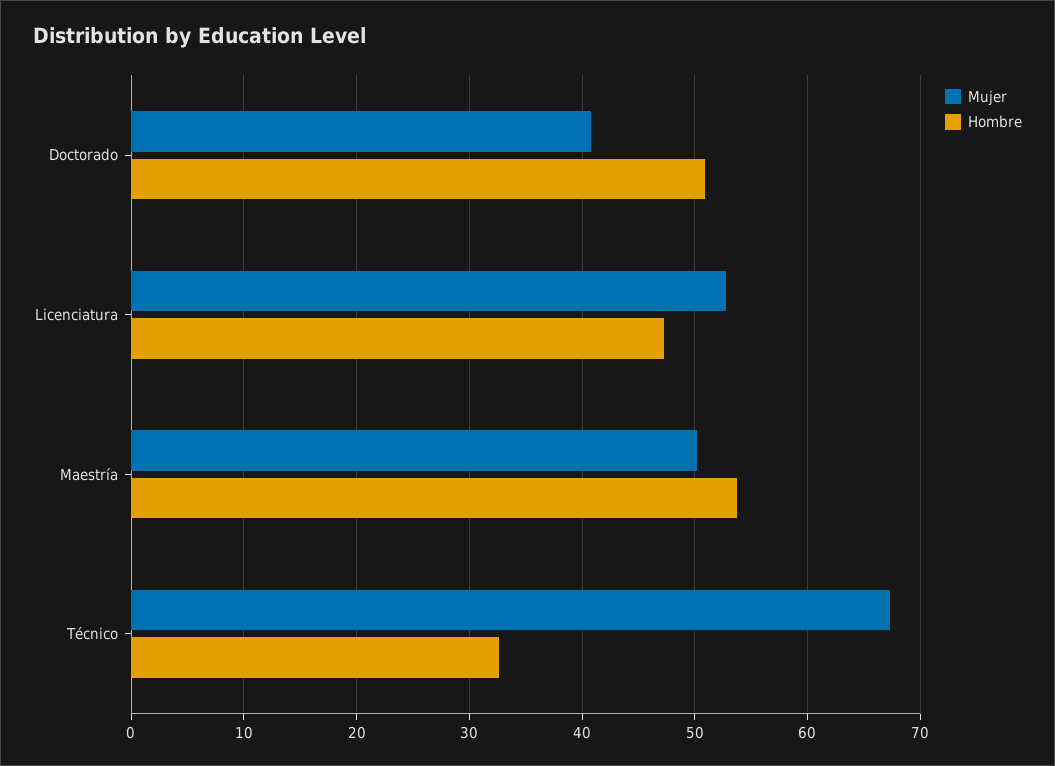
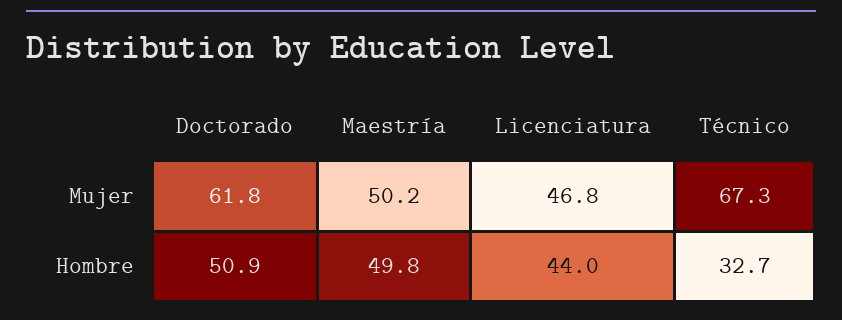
Mujer, Doctorado: 41 -> 61.8
Mujer, Licenciatura: 53 -> 46.8
Hombre, Licenciatura: 47 -> 44
Hombre, Maestría: 54 -> 49.8

